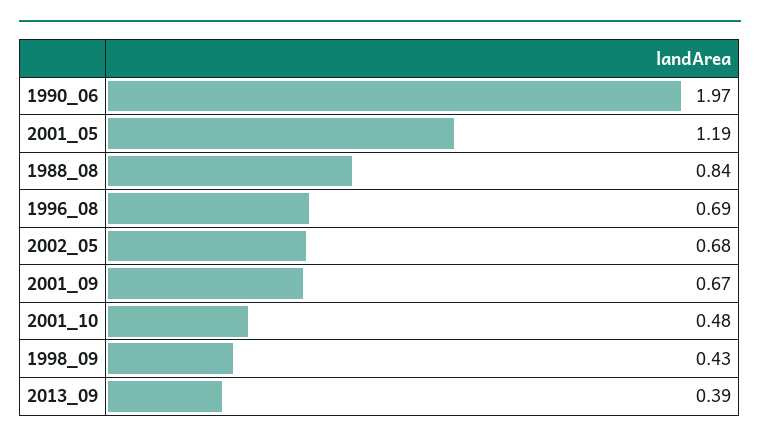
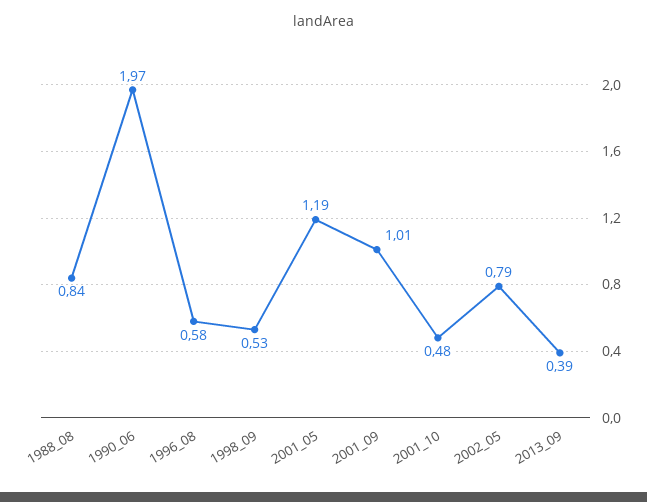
1996_08: 0.69 -> 0.58
2002_05: 0.68 -> 0.79
2001_09: 0.67 -> 1.01
1998_09: 0.43 -> 0.53

